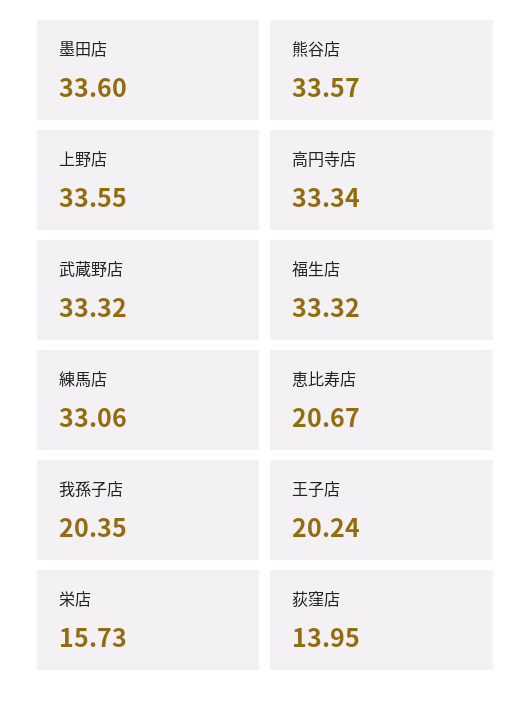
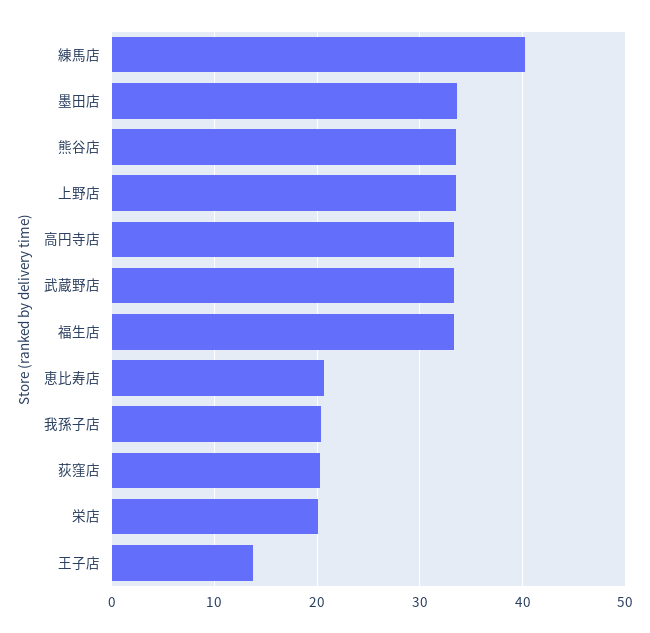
練馬店: 33.06 -> 40
王子店: 20.24 -> 14
栄店: 15.73 -> 20
荻窪店: 13.95 -> 20

